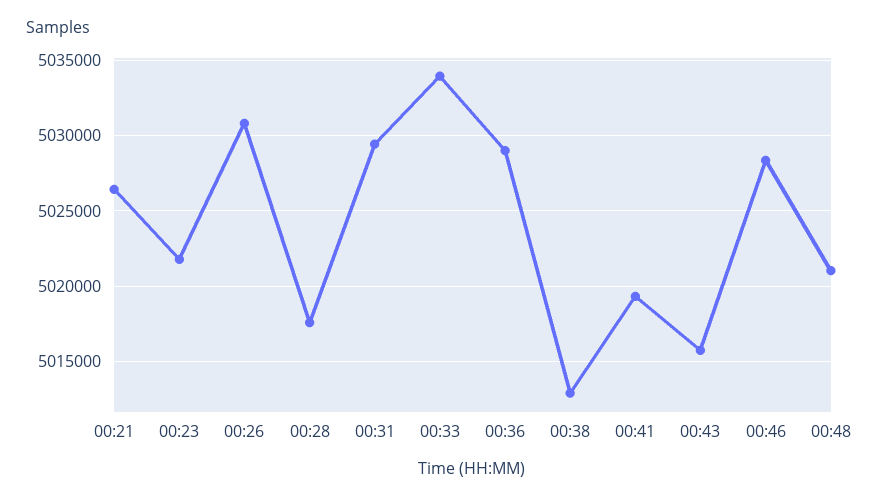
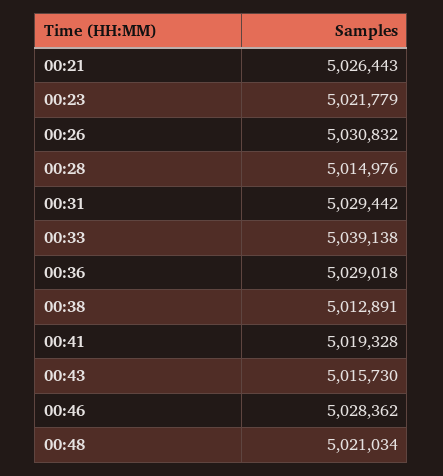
00:28: 5017500 -> 5014976
00:33: 5034000 -> 5039138

